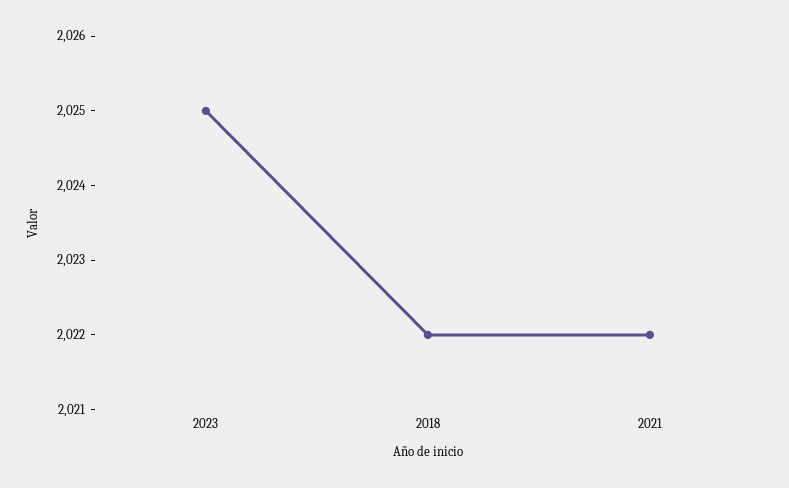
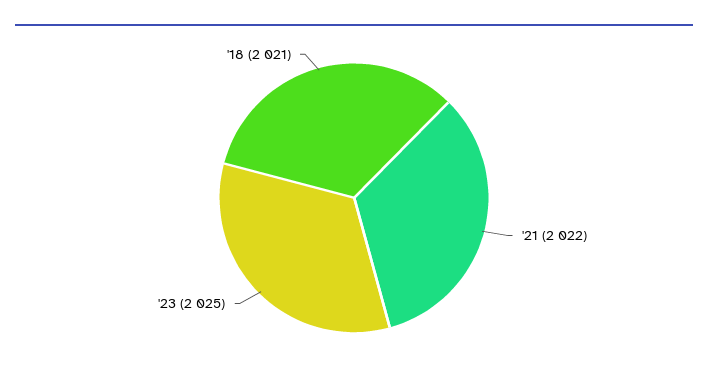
2018: 2022 -> 2021

